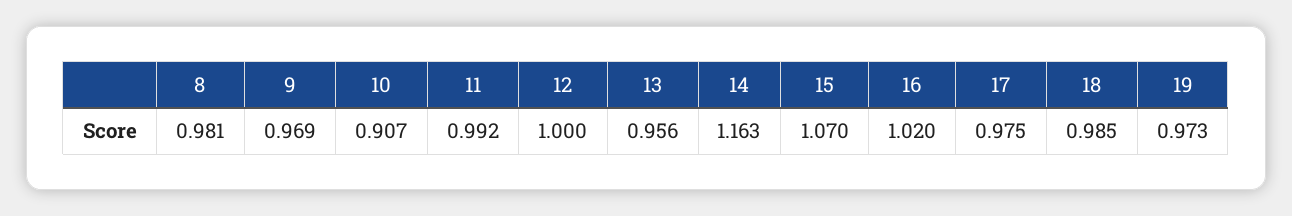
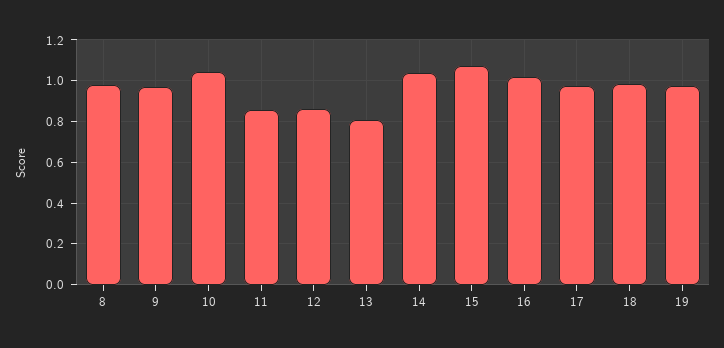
10: 0.907 -> 1.05
11: 0.992 -> 0.85
12: 1 -> 0.85
13: 0.956 -> 0.8
14: 1.163 -> 1.05

